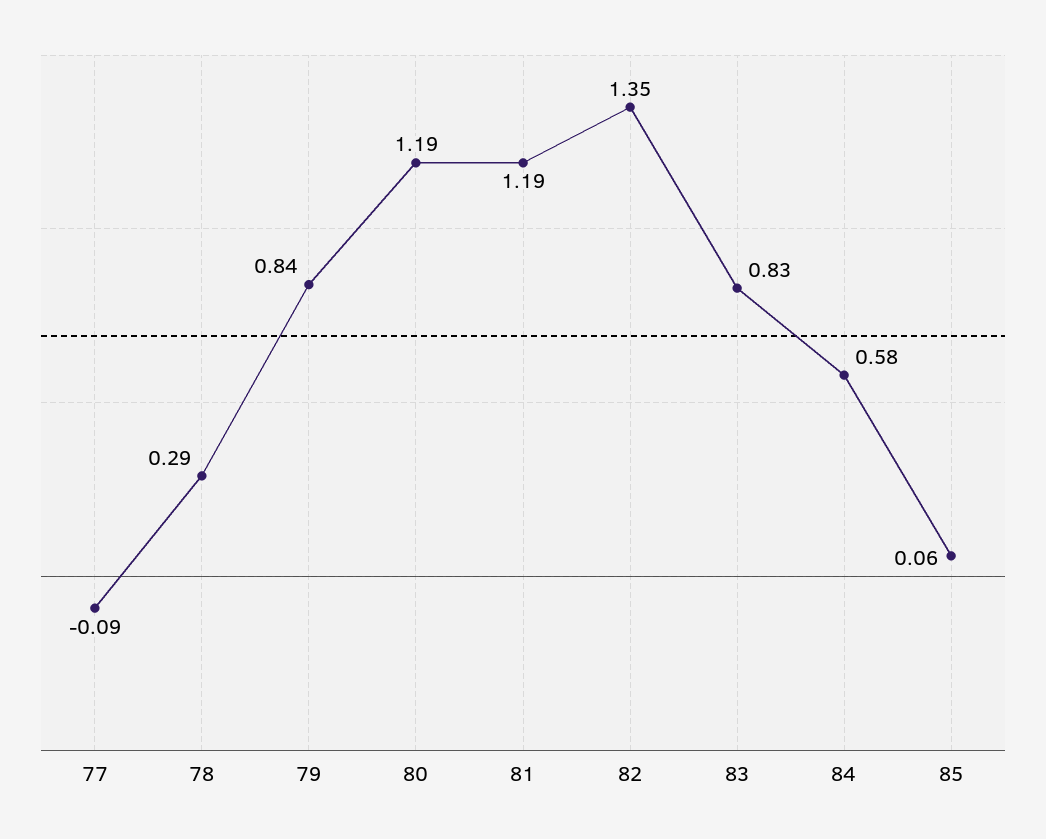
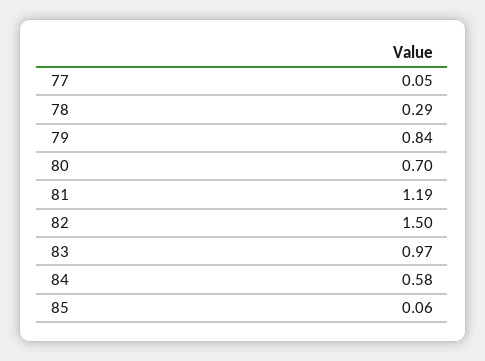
77: -0.09 -> 0.05
80: 1.19 -> 0.7
82: 1.35 -> 1.5
83: 0.83 -> 0.97

